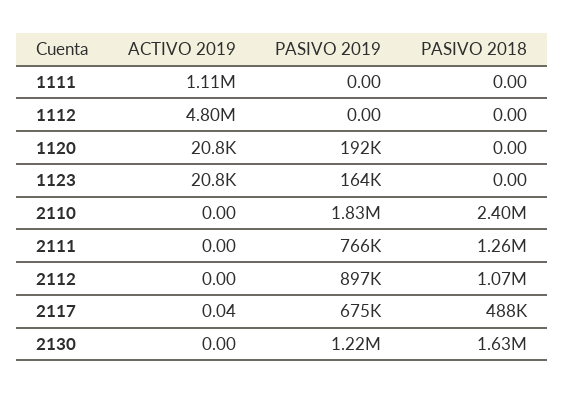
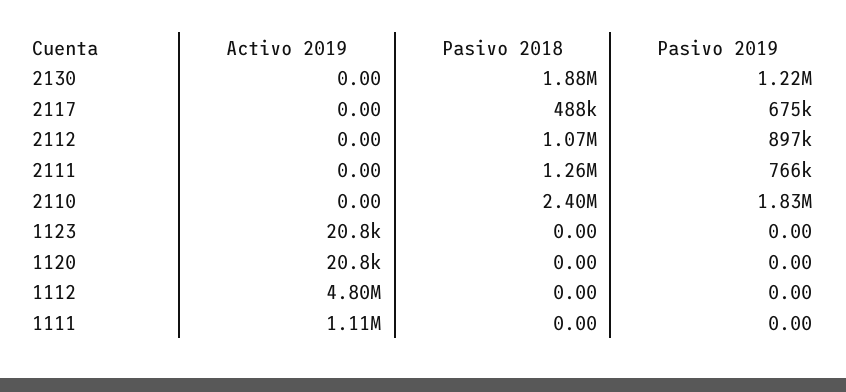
PASIVO 2019, 1120: 192000 -> 0
PASIVO 2019, 1123: 164000 -> 0
ACTIVO 2019, 2117: 0.04 -> 0
PASIVO 2018, 2130: 1630000 -> 1880000

